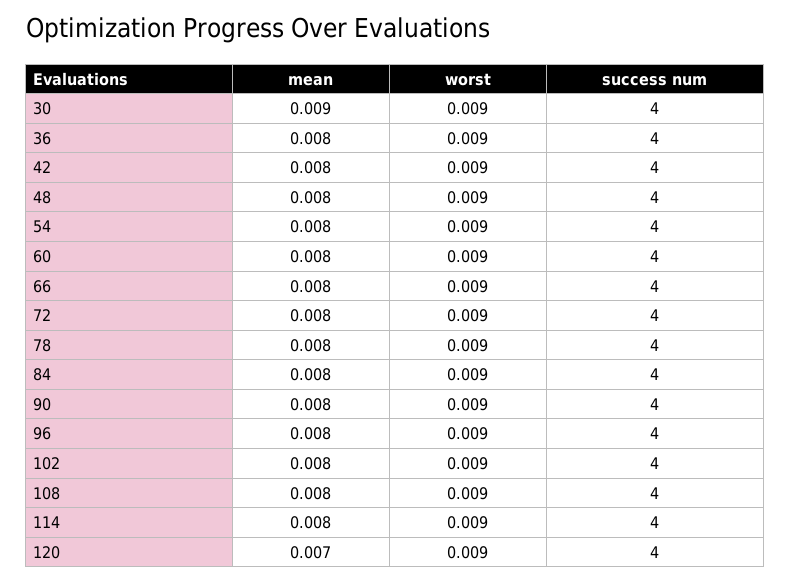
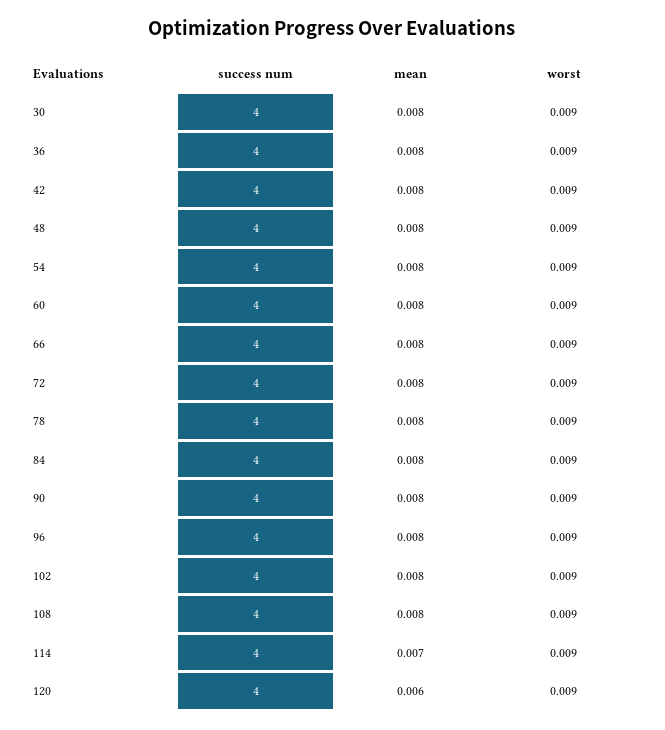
mean, 30: 0.009 -> 0.008
mean, 114: 0.008 -> 0.007
mean, 120: 0.007 -> 0.006

